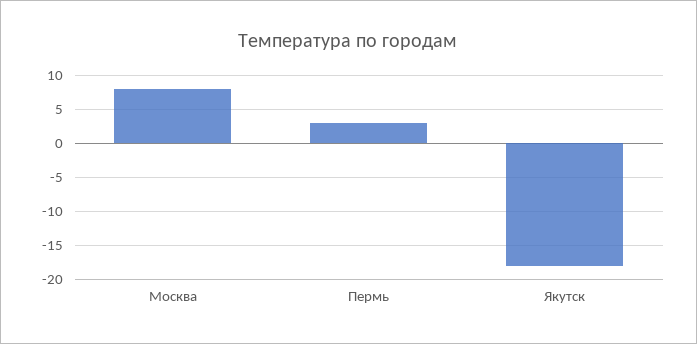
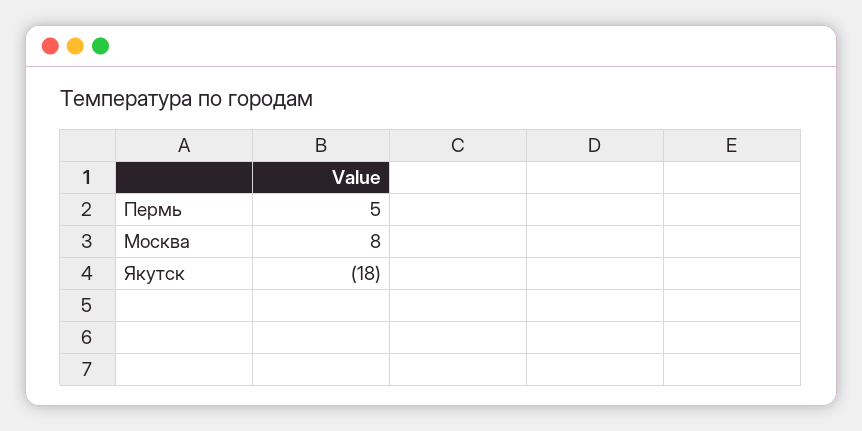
Пермь: 3 -> 5

